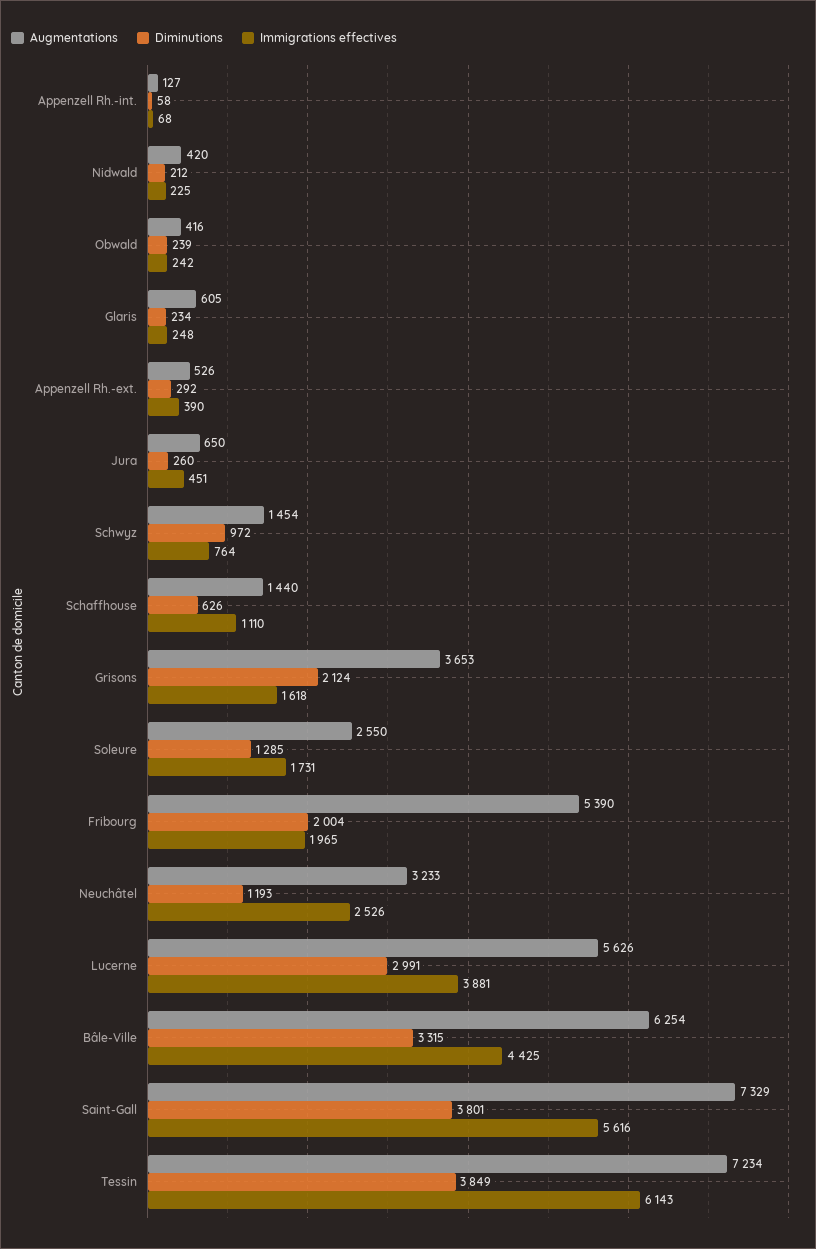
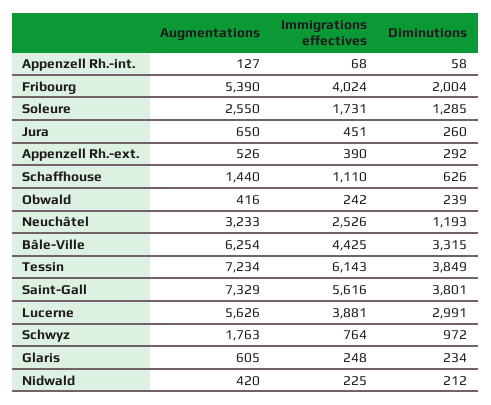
Augmentations, Schwyz: 1454 -> 1763
Augmentations, Grisons: 3653 -> none
Diminutions, Grisons: 2124 -> none
Immigrations effectives, Grisons: 1618 -> none
Immigrations effectives, Fribourg: 1965 -> 4024

